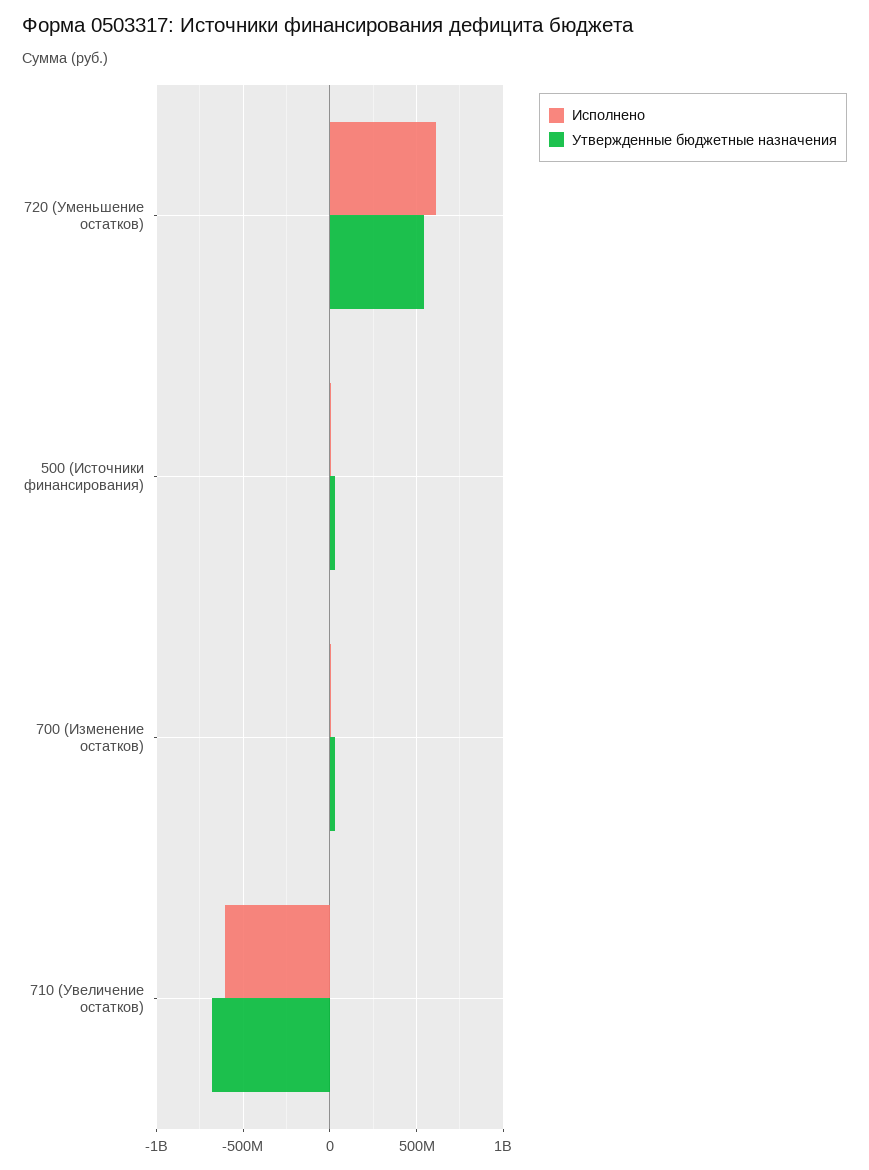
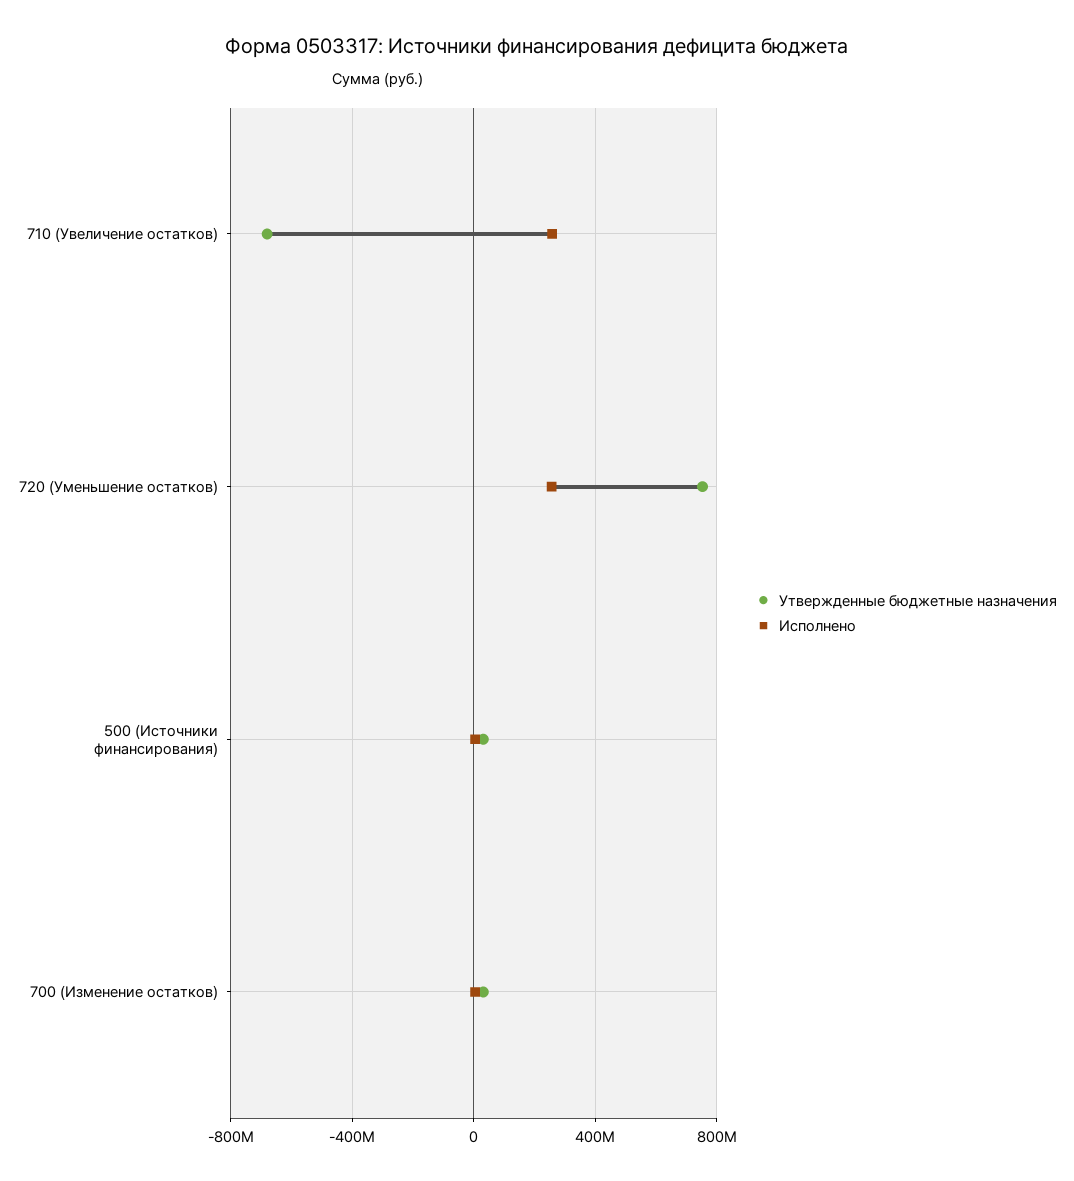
Исполнено, 720 (Уменьшение остатков): 600000000 -> 250000000
Утвержденные бюджетные назначения, 720 (Уменьшение остатков): 550000000 -> 750000000
Исполнено, 710 (Увеличение остатков): -600000000 -> 250000000

